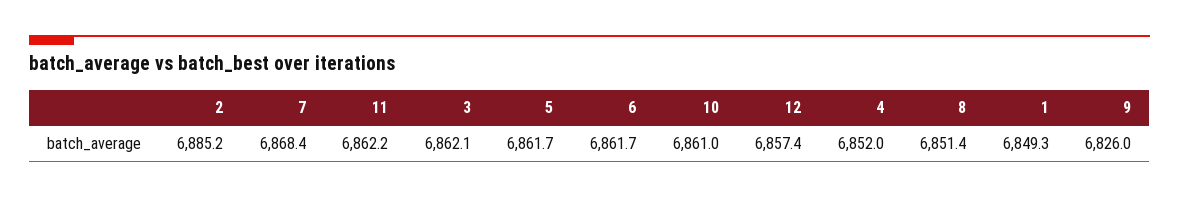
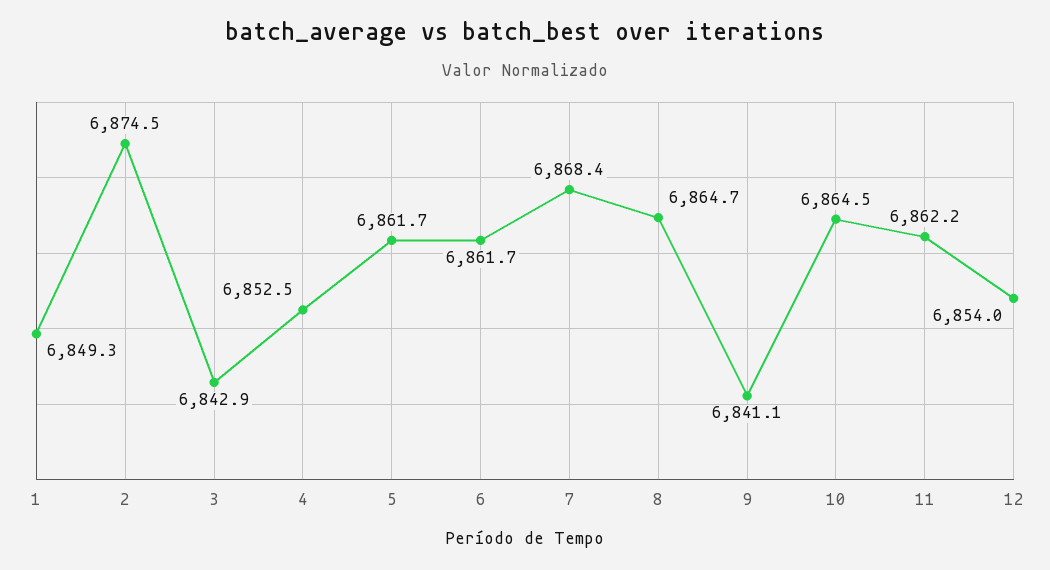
2: 6885.2 -> 6874.5
3: 6862.1 -> 6842.9
10: 6861 -> 6864.5
12: 6857.4 -> 6854
4: 6852 -> 6852.5
8: 6851.4 -> 6864.7
9: 6826 -> 6841.1

